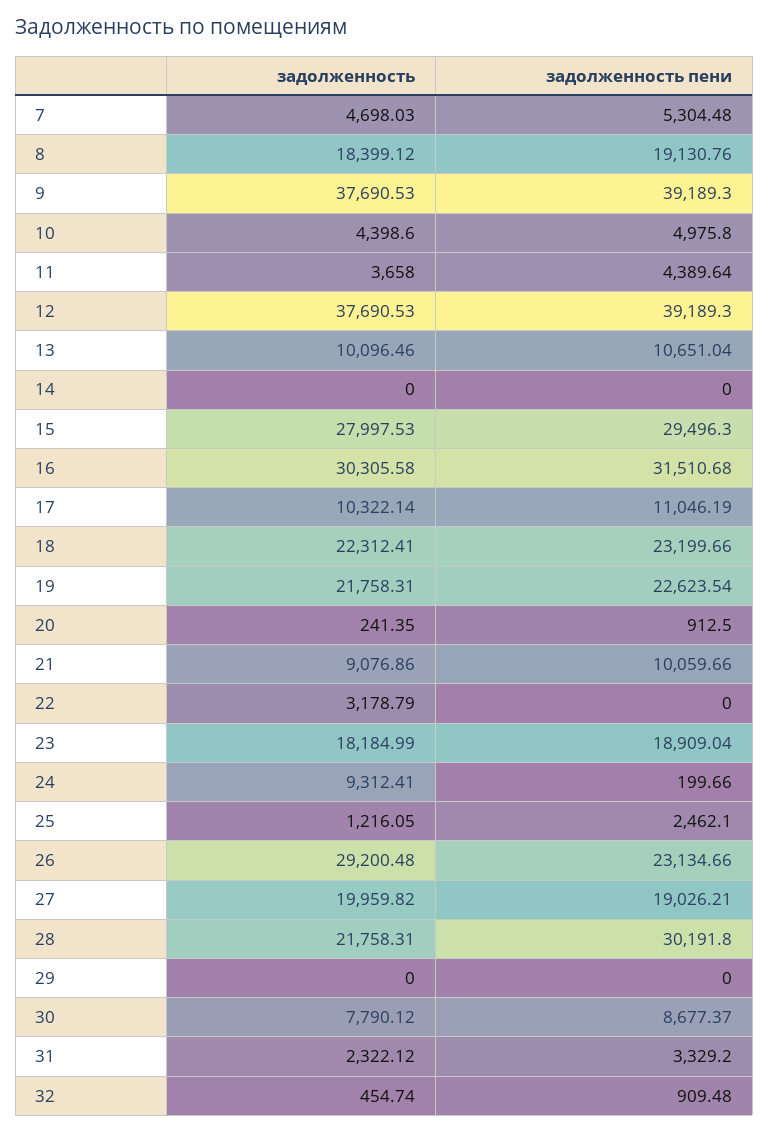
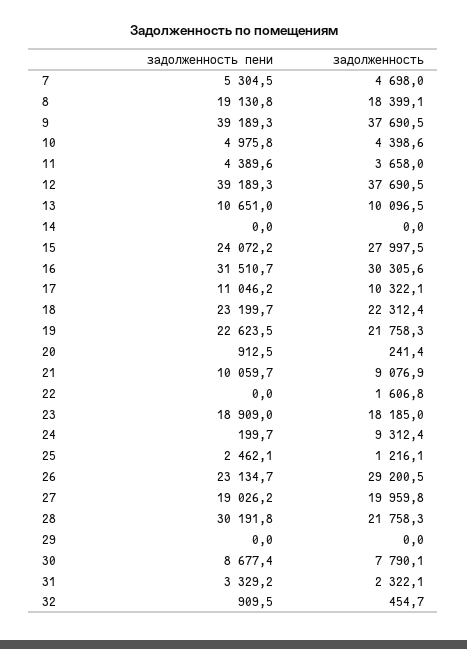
задолженность пени, 15: 29496.3 -> 24072.2
задолженность, 22: 3178.79 -> 1606.8

